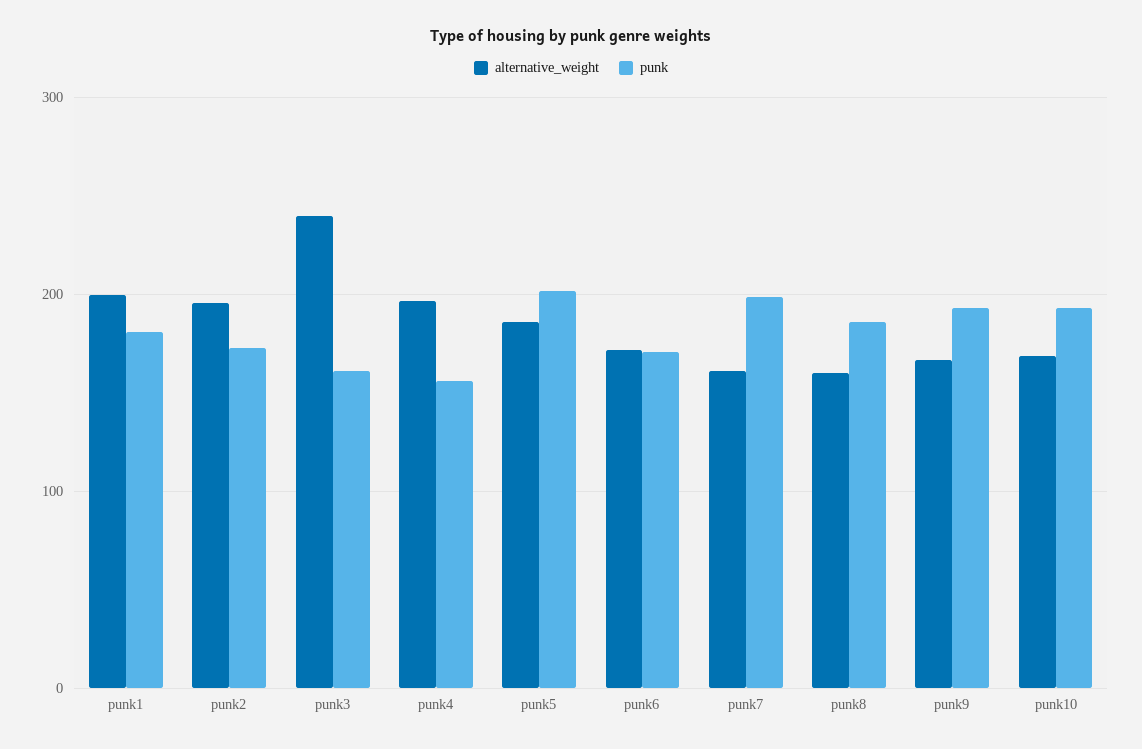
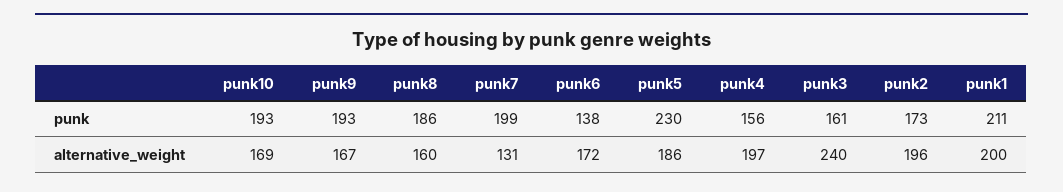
punk, punk1: 180 -> 211
punk, punk5: 200 -> 230
punk, punk6: 170 -> 138
alternative_weight, punk7: 160 -> 131

